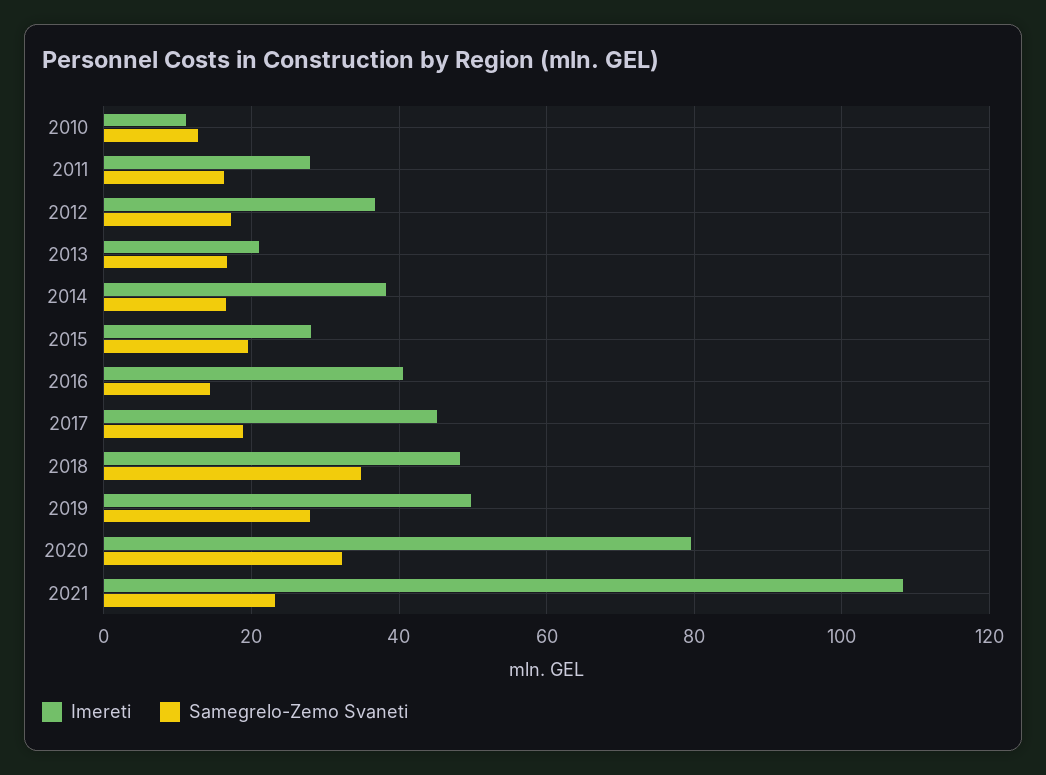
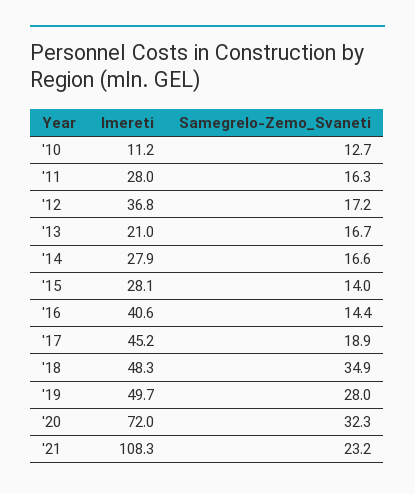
Imereti, 2014: 38 -> 27.9
Samegrelo-Zemo Svaneti, 2015: 20 -> 14
Imereti, 2020: 80 -> 72

